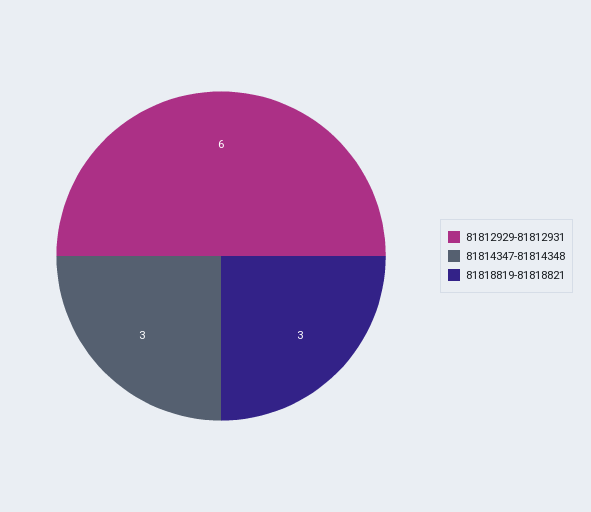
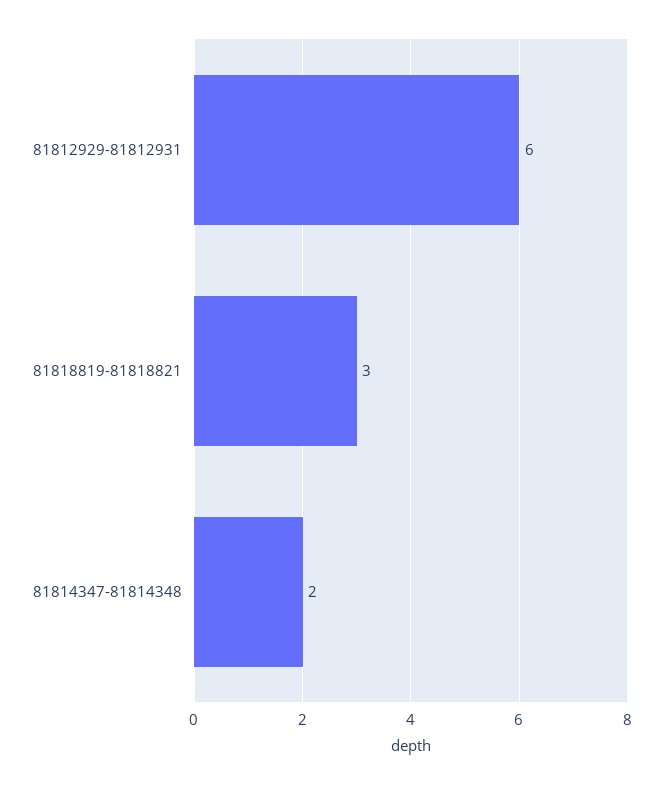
81814347-81814348: 3 -> 2

